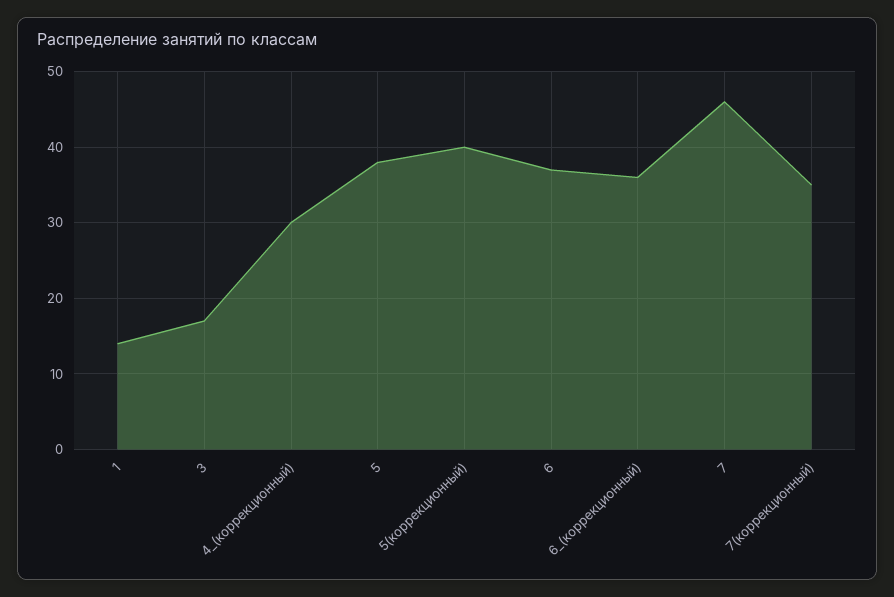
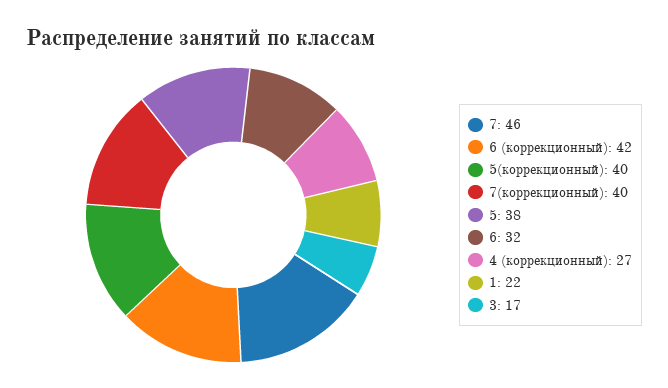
1: 14 -> 22
4_(коррекционный): 30 -> 27
6: 37 -> 32
6_(коррекционный): 36 -> 42
7(коррекционный): 35 -> 40

